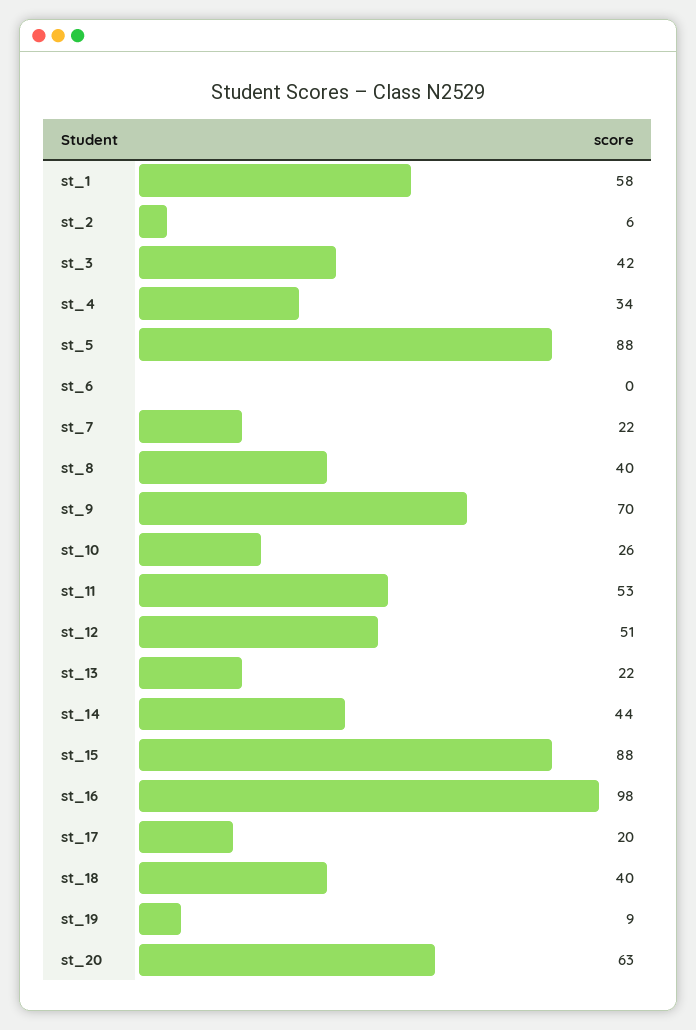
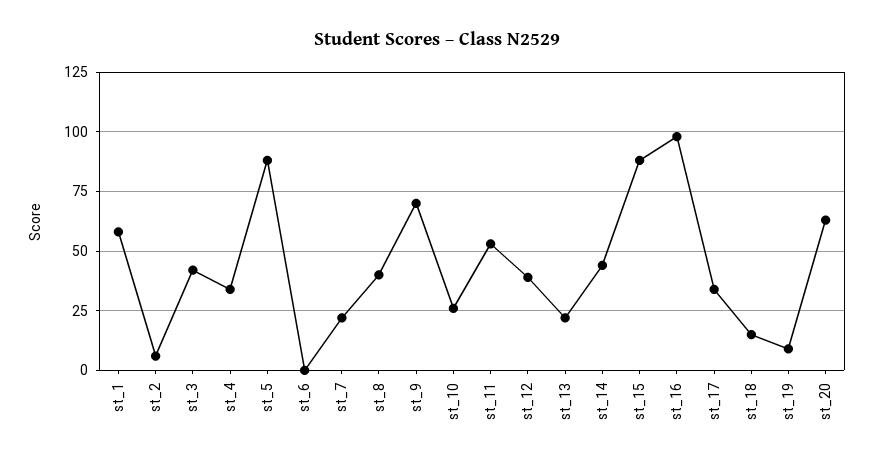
st_12: 51 -> 40
st_17: 20 -> 35
st_18: 40 -> 15

